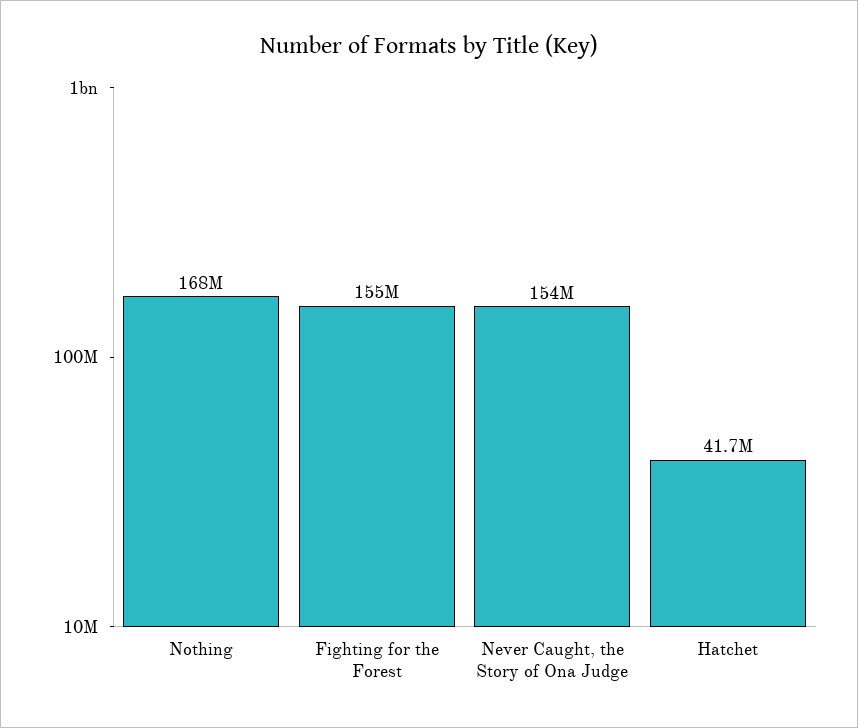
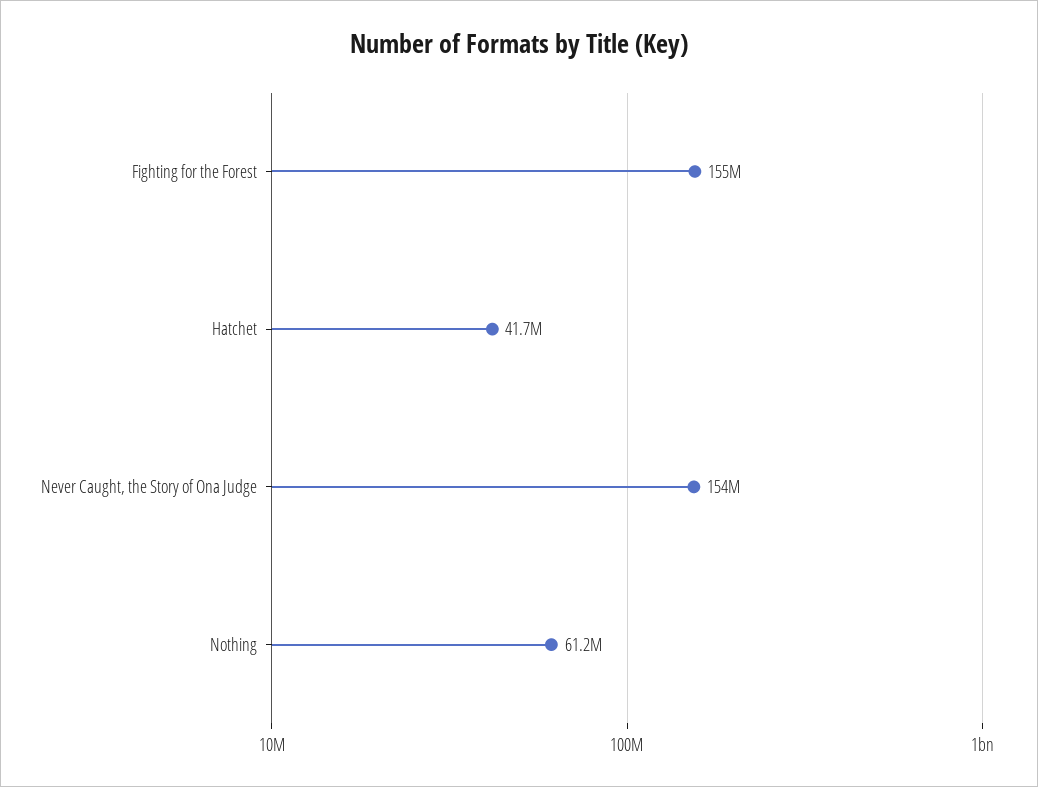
Nothing: 168000000 -> 61200000

